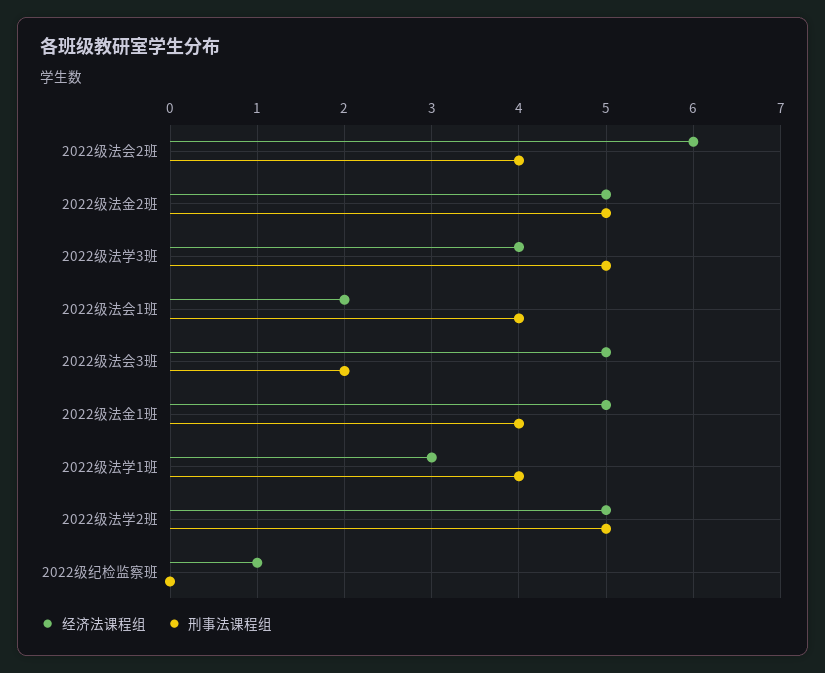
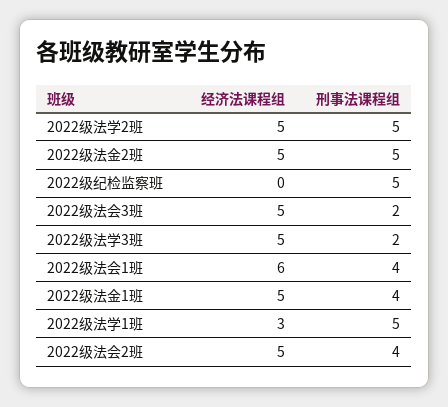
经济法课程组, 2022级法会2班: 6 -> 5
经济法课程组, 2022级法学3班: 4 -> 5
刑事法课程组, 2022级法学3班: 5 -> 2
经济法课程组, 2022级法会1班: 2 -> 6
刑事法课程组, 2022级法学1班: 4 -> 5
经济法课程组, 2022级纪检监察班: 1 -> 0
刑事法课程组, 2022级纪检监察班: 0 -> 5

